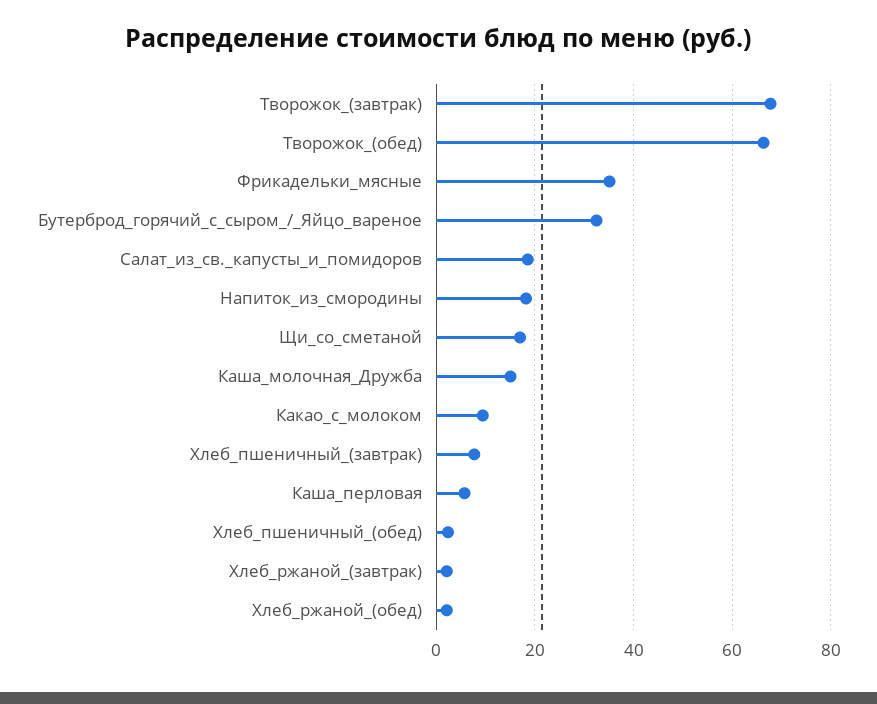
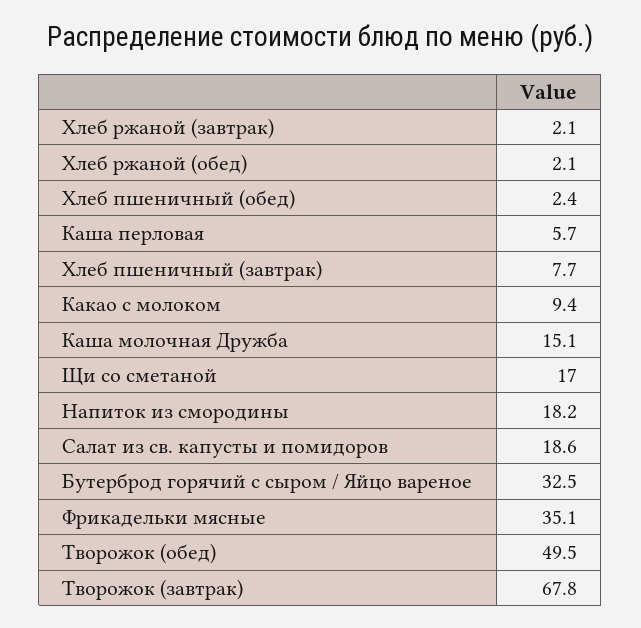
Творожок_(обед): 66 -> 49.5

